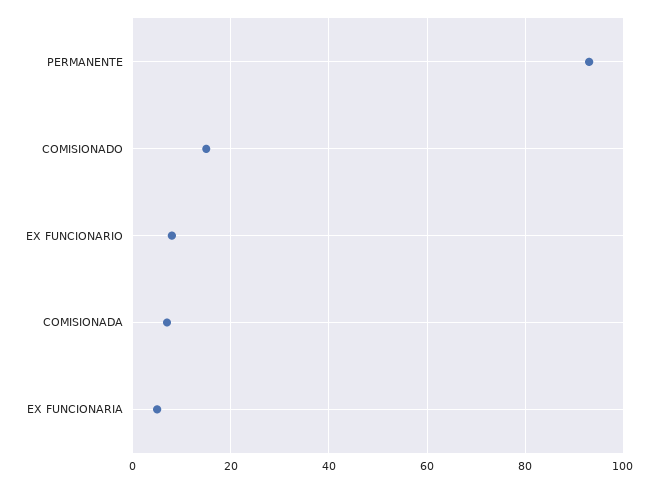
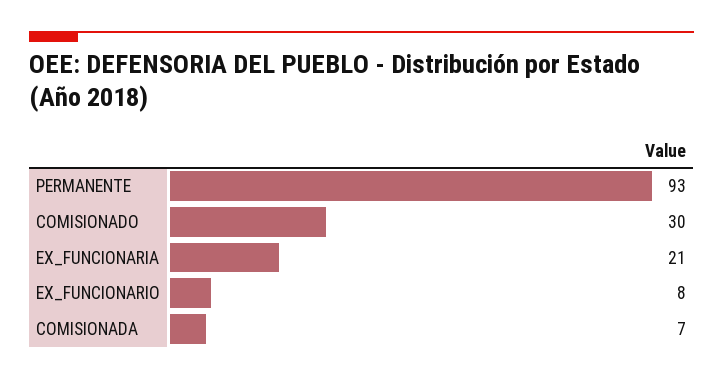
COMISIONADO: 15 -> 30
EX FUNCIONARIA: 5 -> 21

